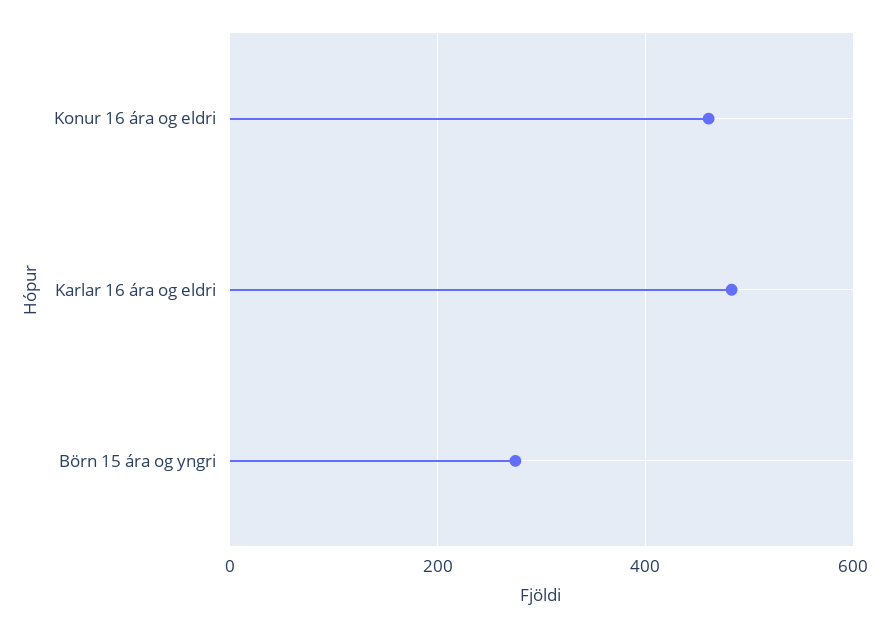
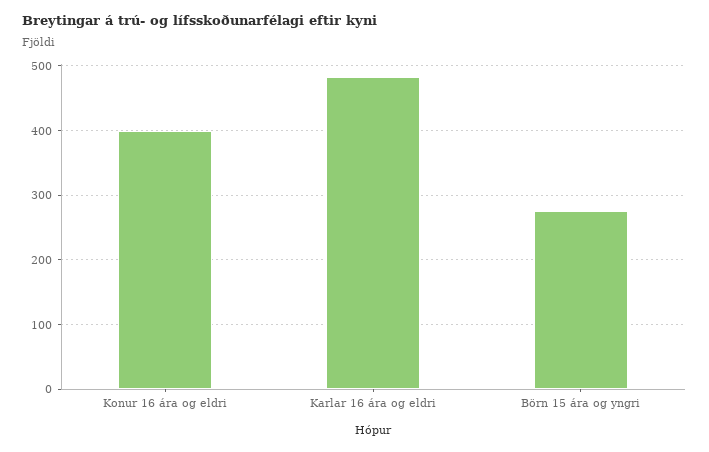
Konur 16 ára og eldri: 460 -> 400

